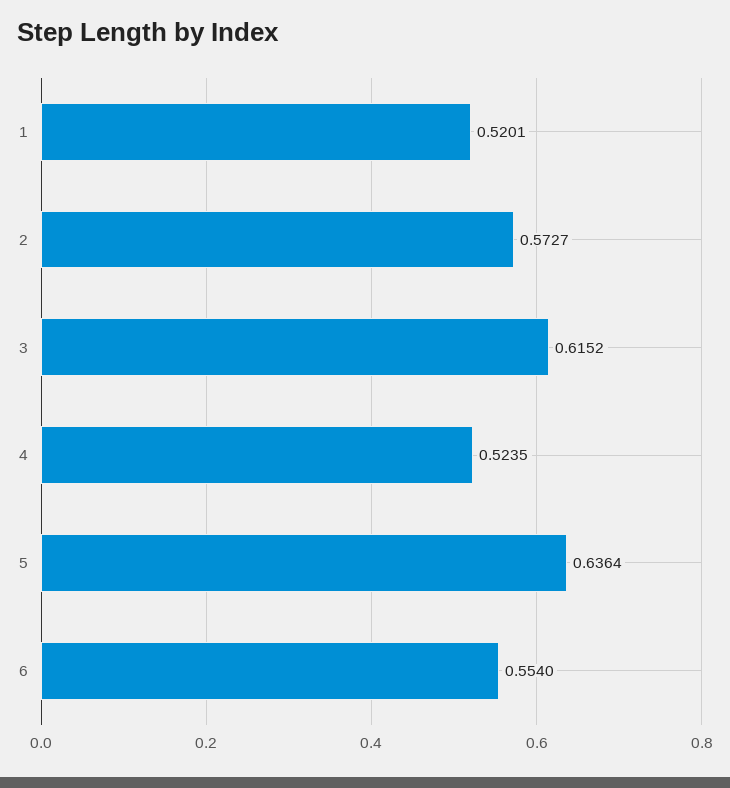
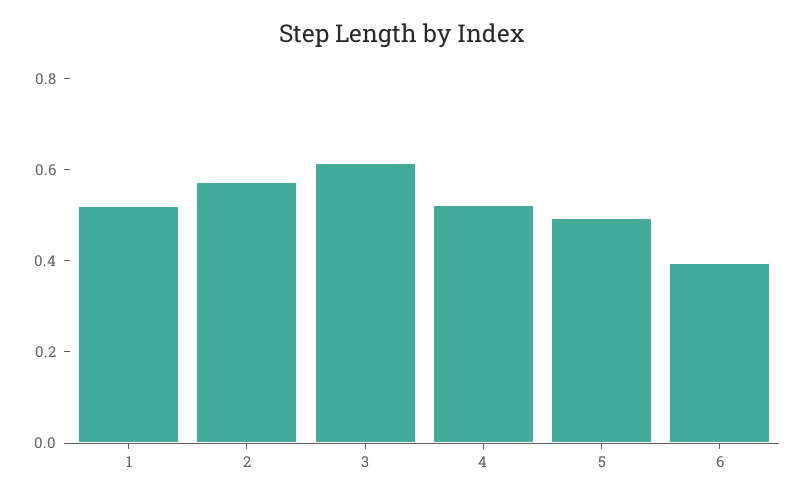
5: 0.6364 -> 0.5
6: 0.554 -> 0.4

